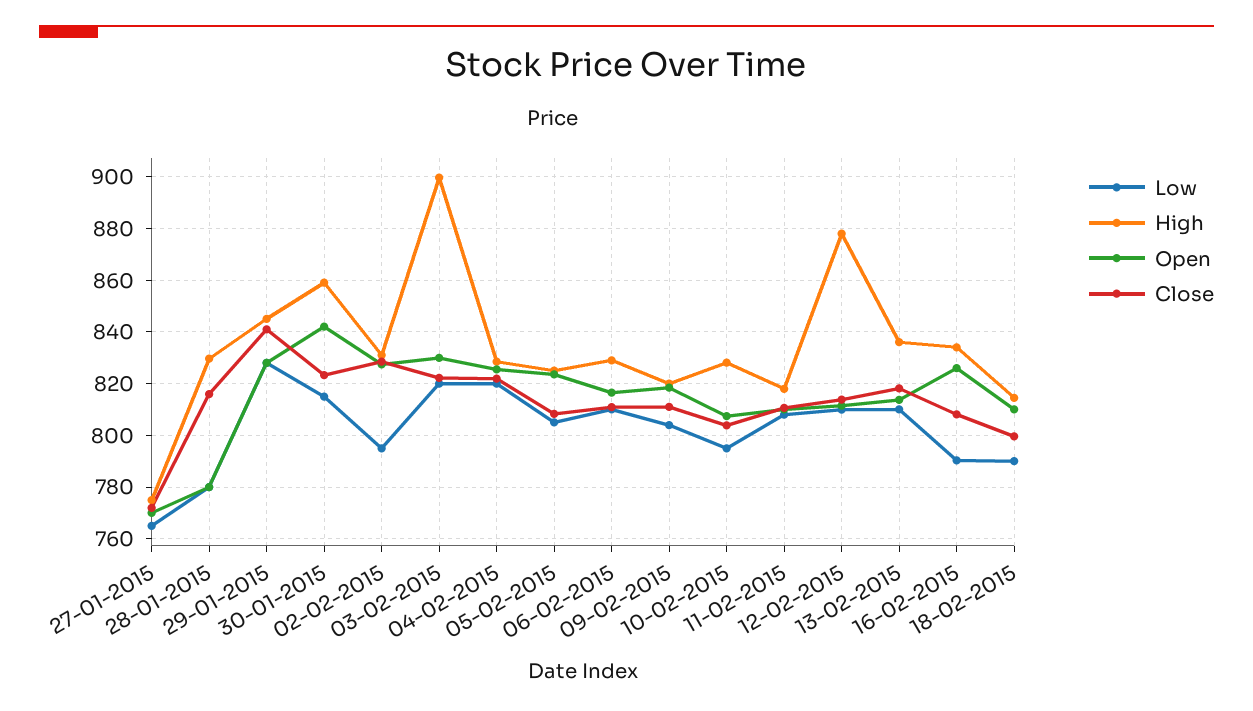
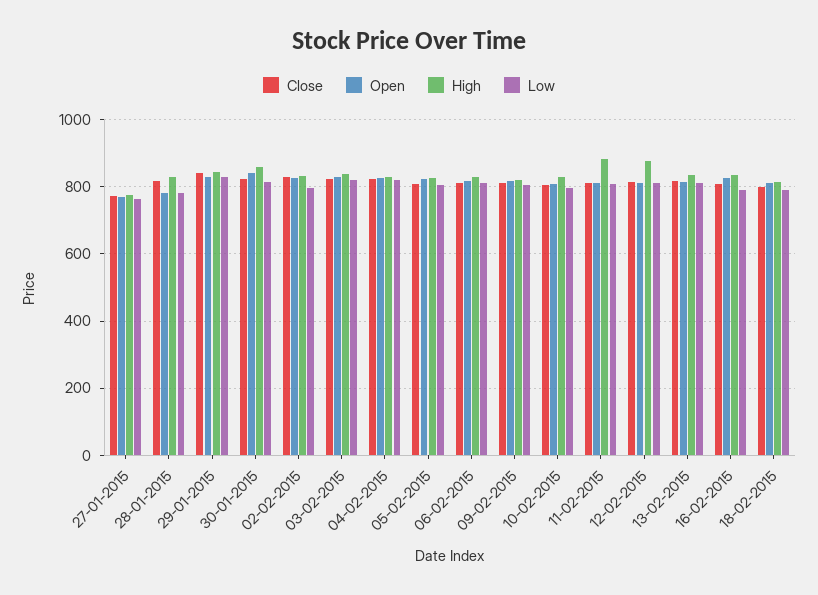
High, 03-02-2015: 900 -> 840
High, 11-02-2015: 817.5 -> 880

